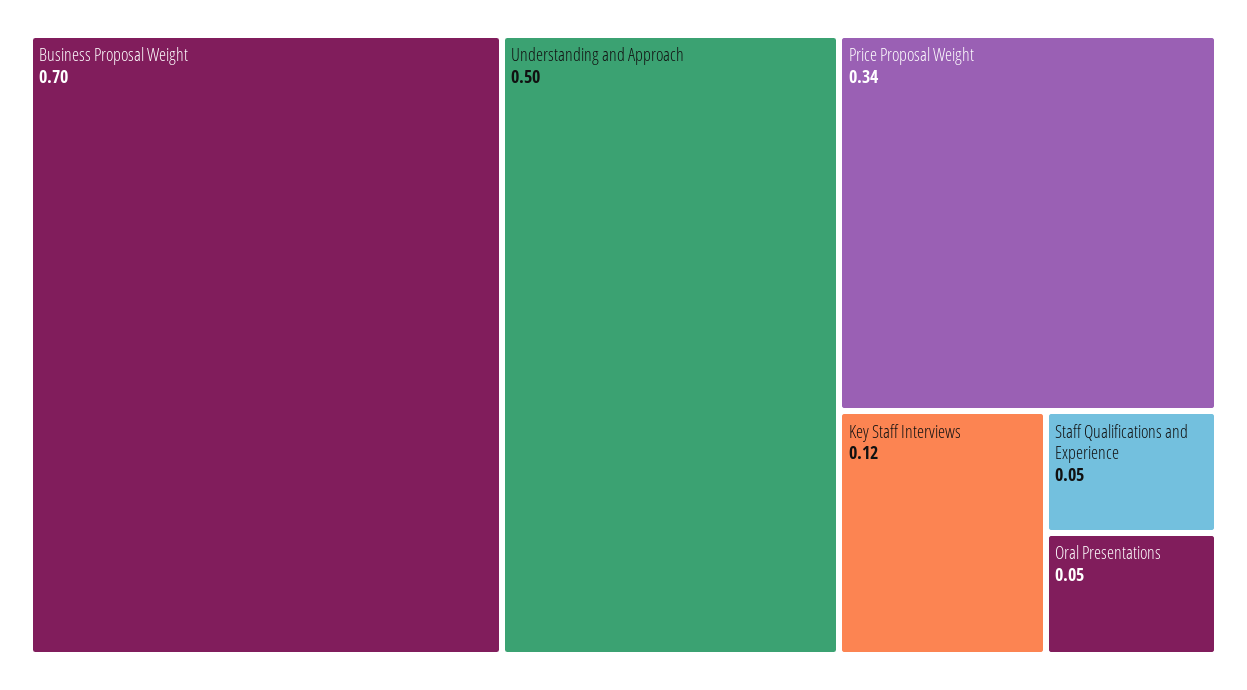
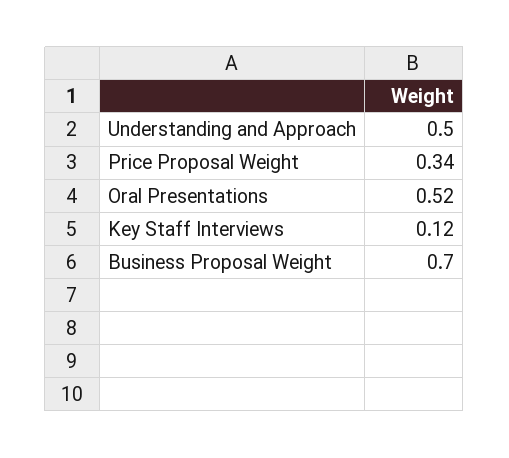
Staff Qualifications and Experience: 0.05 -> none
Oral Presentations: 0.05 -> 0.52

